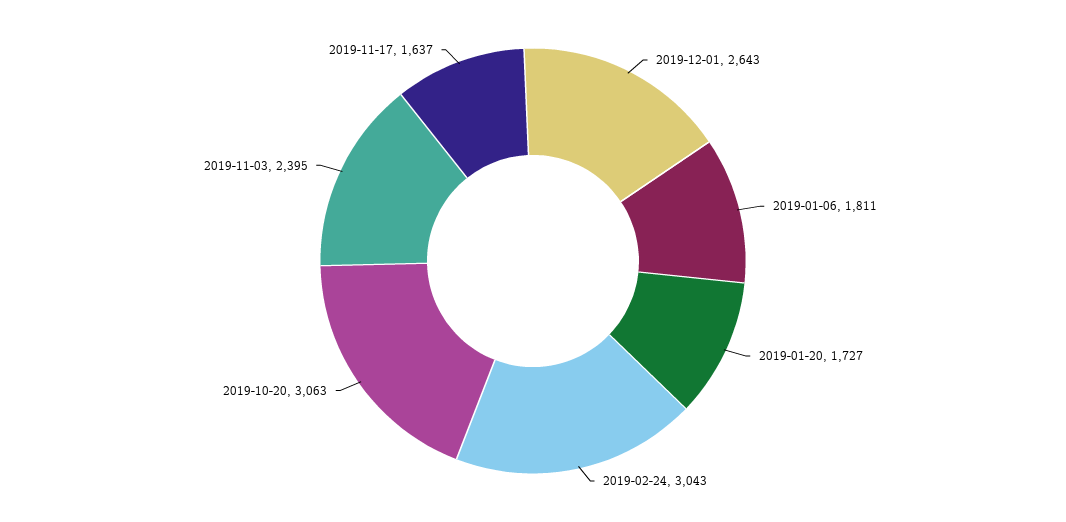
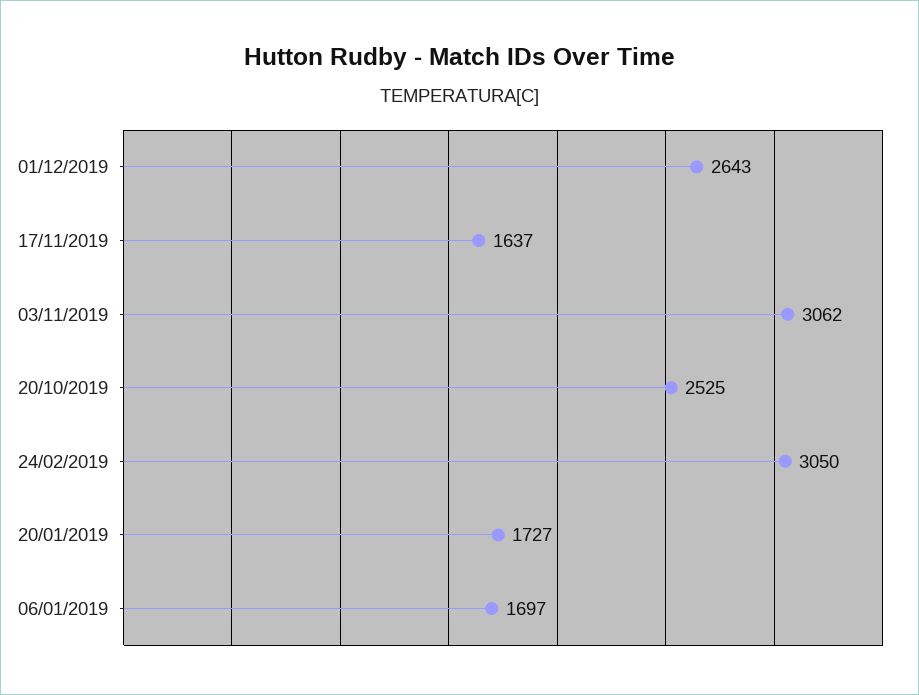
2019-01-06: 1811 -> 1697
2019-02-24: 3043 -> 3050
2019-10-20: 3063 -> 2525
2019-11-03: 2395 -> 3062

